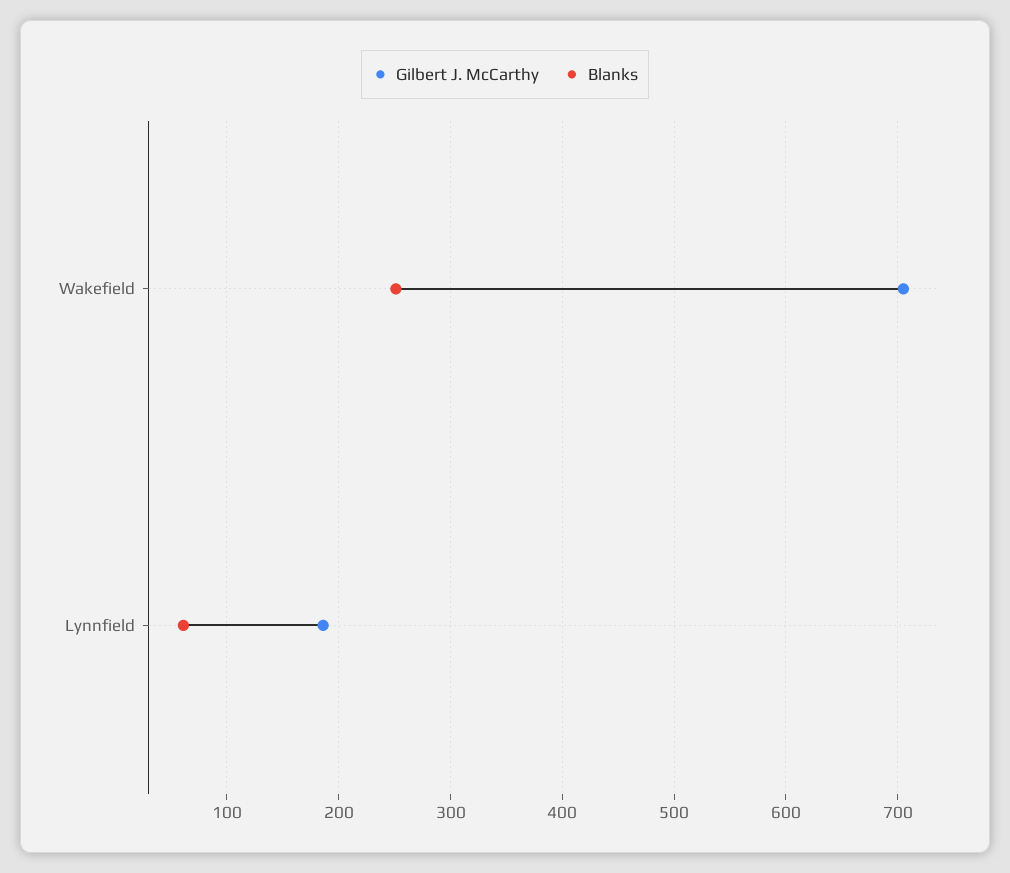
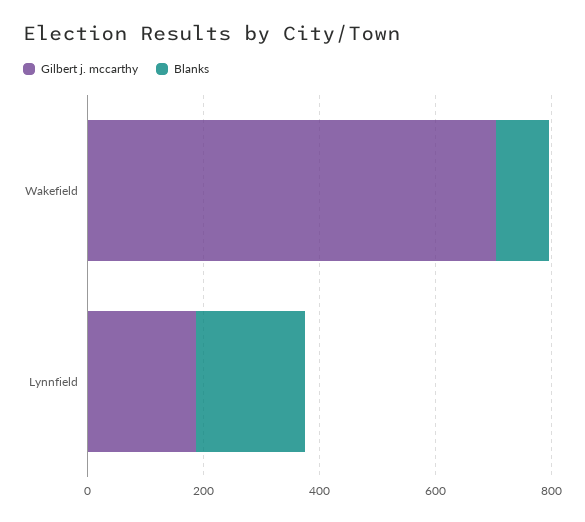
Blanks, Wakefield: 250 -> 100
Blanks, Lynnfield: 60 -> 200

